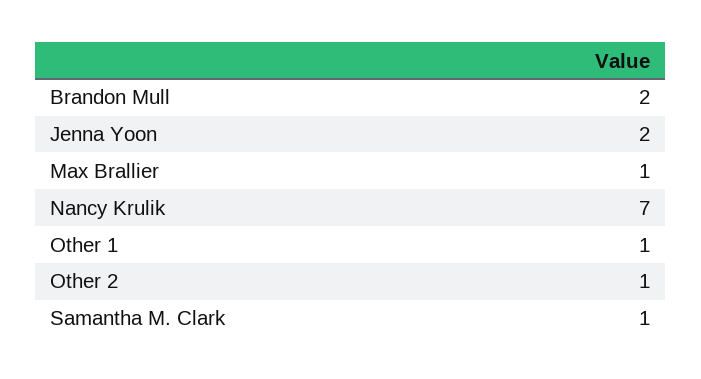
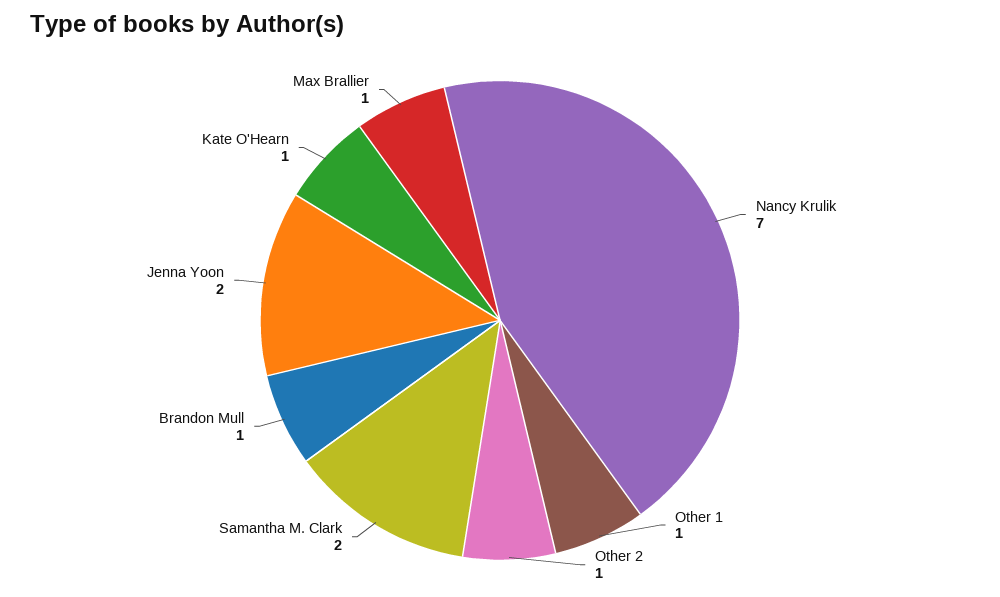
Brandon Mull: 2 -> 1
Samantha M. Clark: 1 -> 2
Kate O'Hearn: none -> 1

